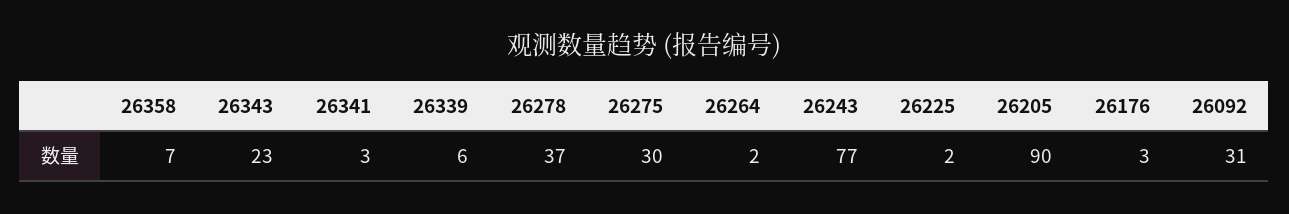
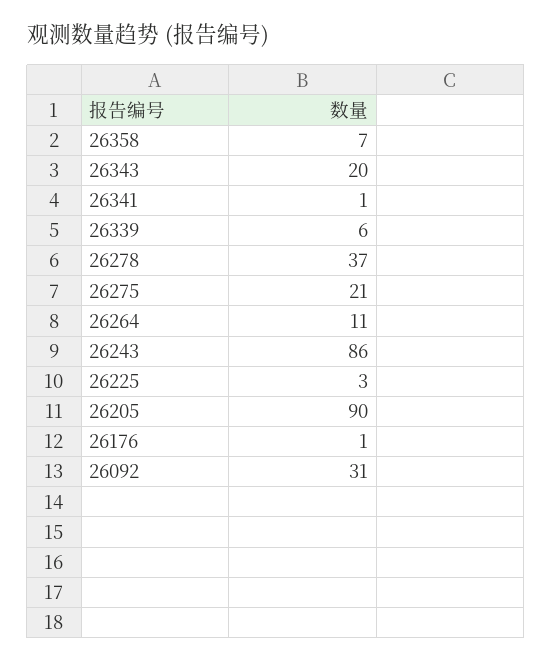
26343: 23 -> 20
26341: 3 -> 1
26275: 30 -> 21
26264: 2 -> 11
26243: 77 -> 86
26225: 2 -> 3
26176: 3 -> 1

